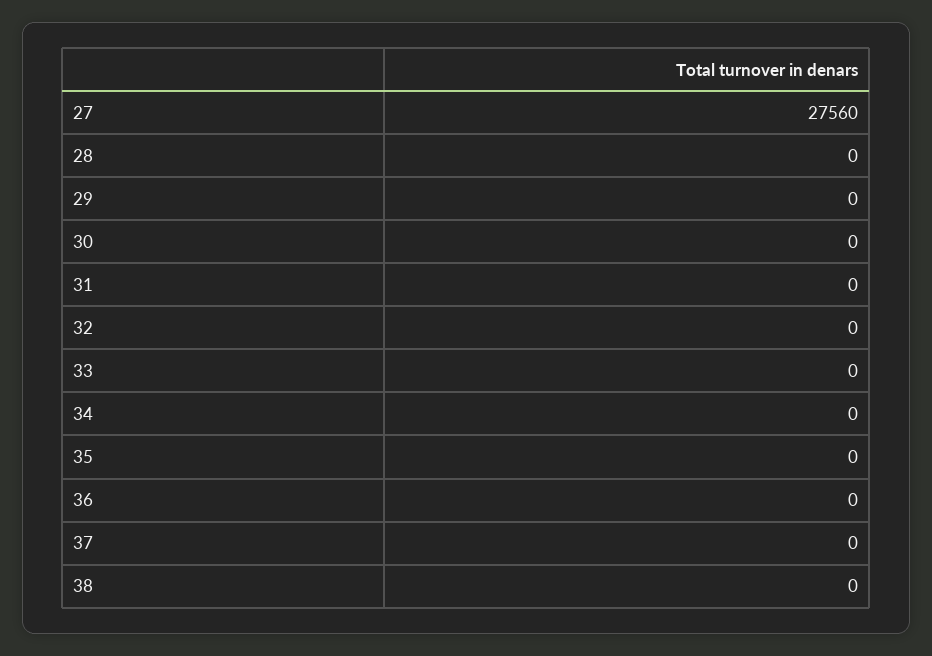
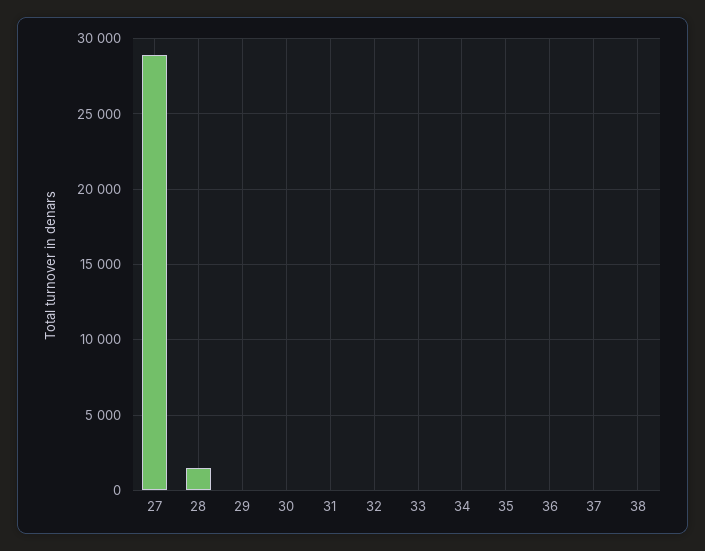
27: 27560 -> 29000
28: 0 -> 1500

